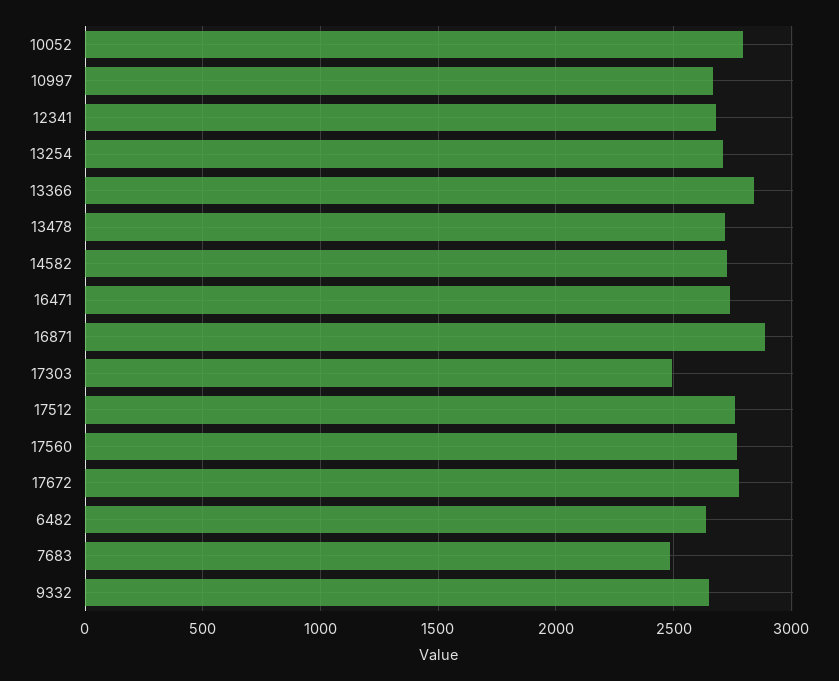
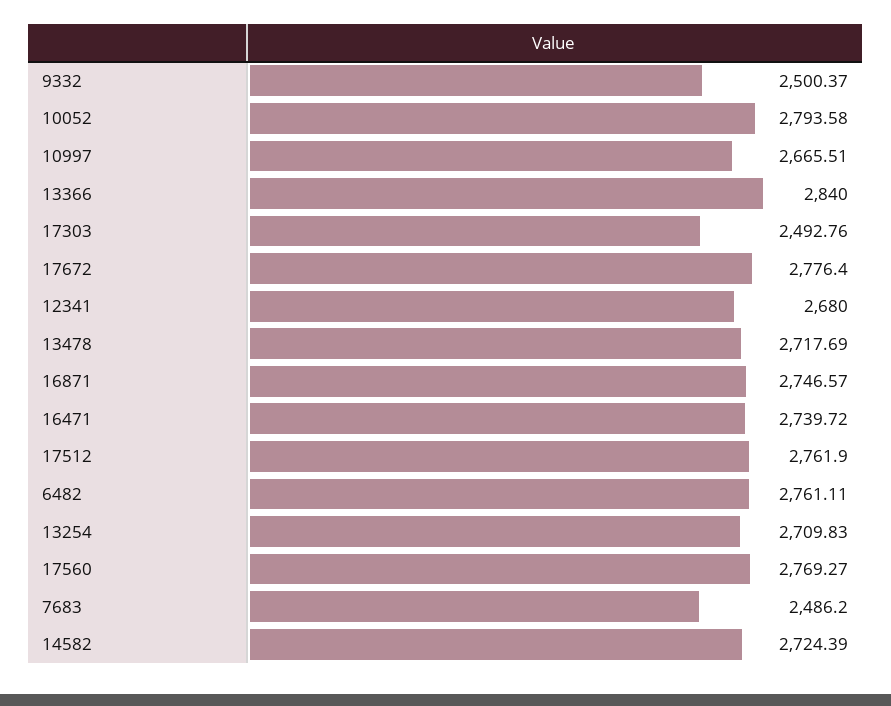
16871: 2900 -> 2746.57
6482: 2650 -> 2761.11
9332: 2650 -> 2500.37

